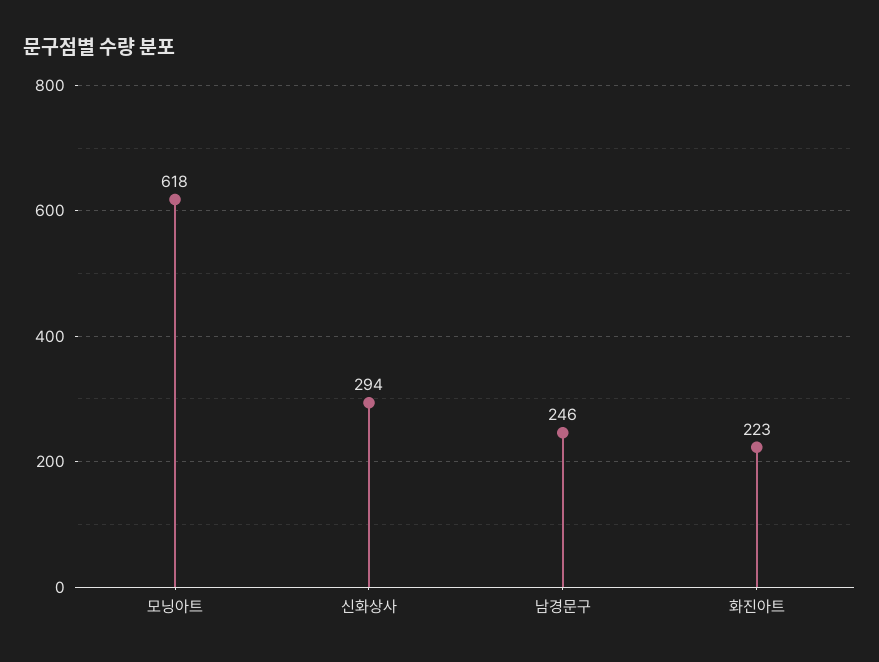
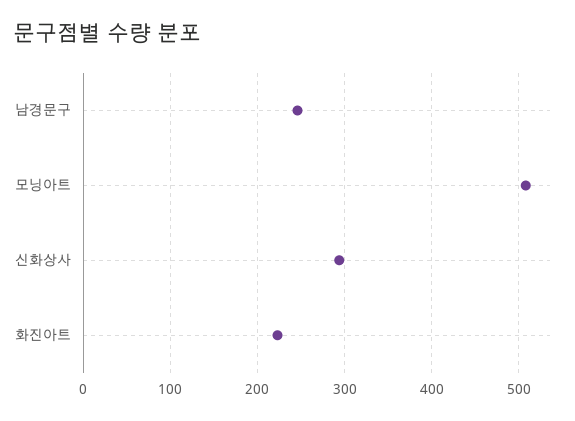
모닝아트: 618 -> 510

